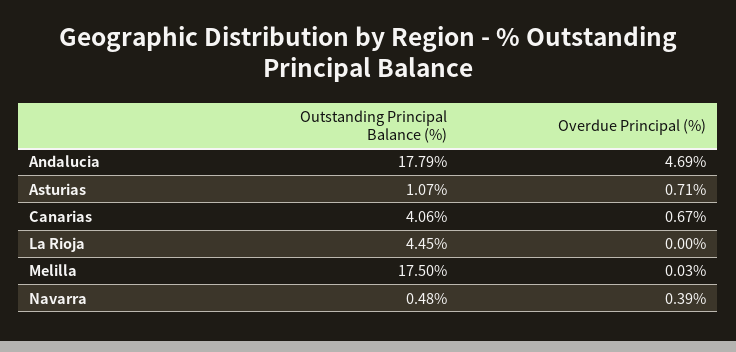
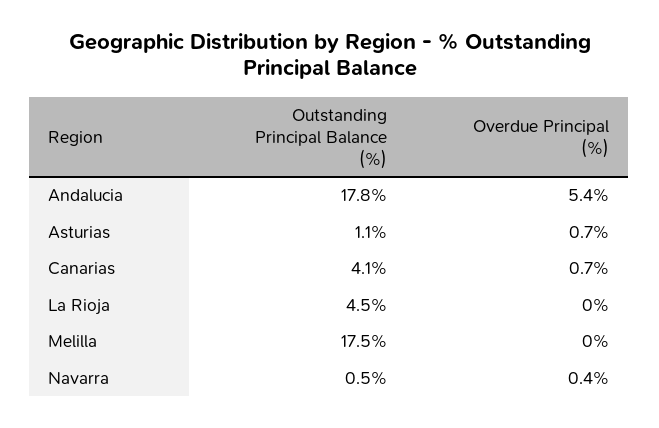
Overdue Principal (%), Andalucia: 4.69 -> 5.4

